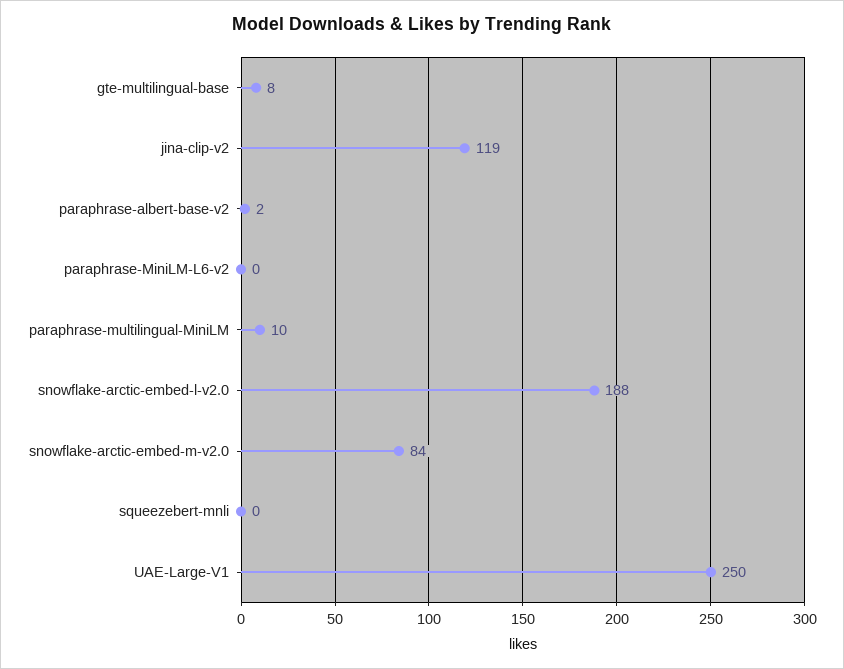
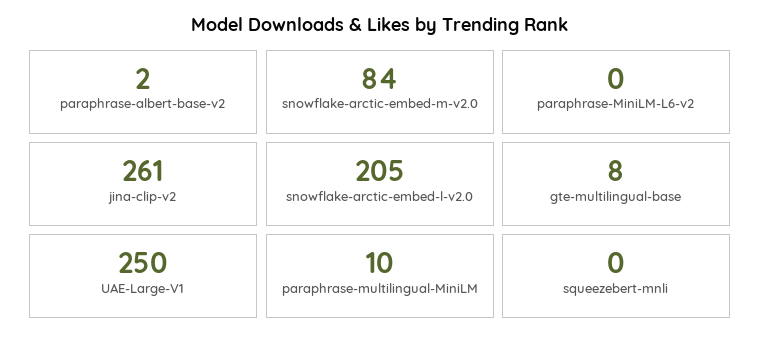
jina-clip-v2: 119 -> 261
snowflake-arctic-embed-l-v2.0: 188 -> 205

